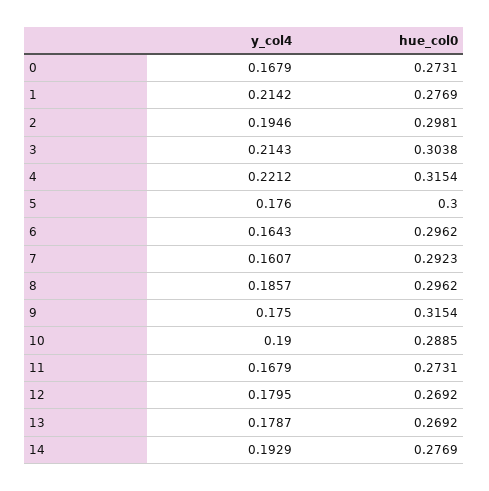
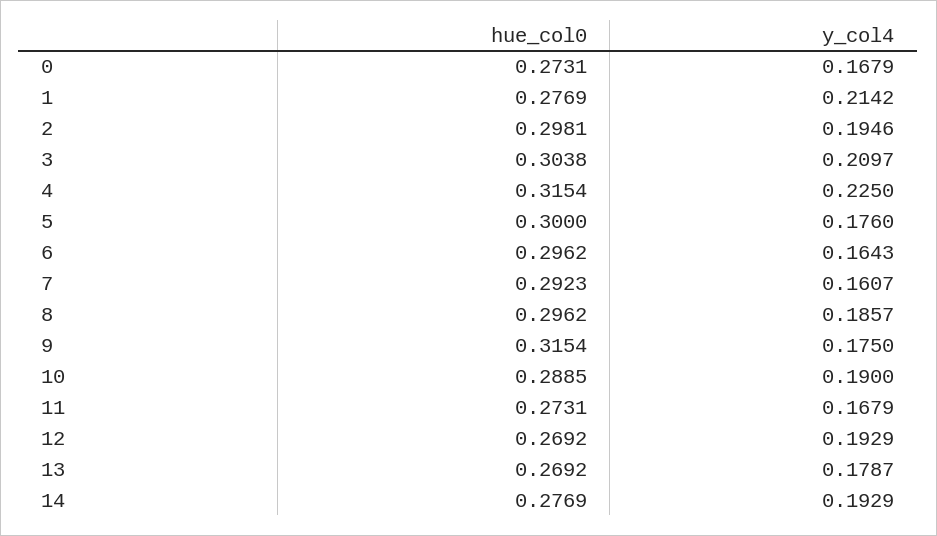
y_col4, 3: 0.2143 -> 0.2097
y_col4, 4: 0.2212 -> 0.225
y_col4, 12: 0.1795 -> 0.1929

